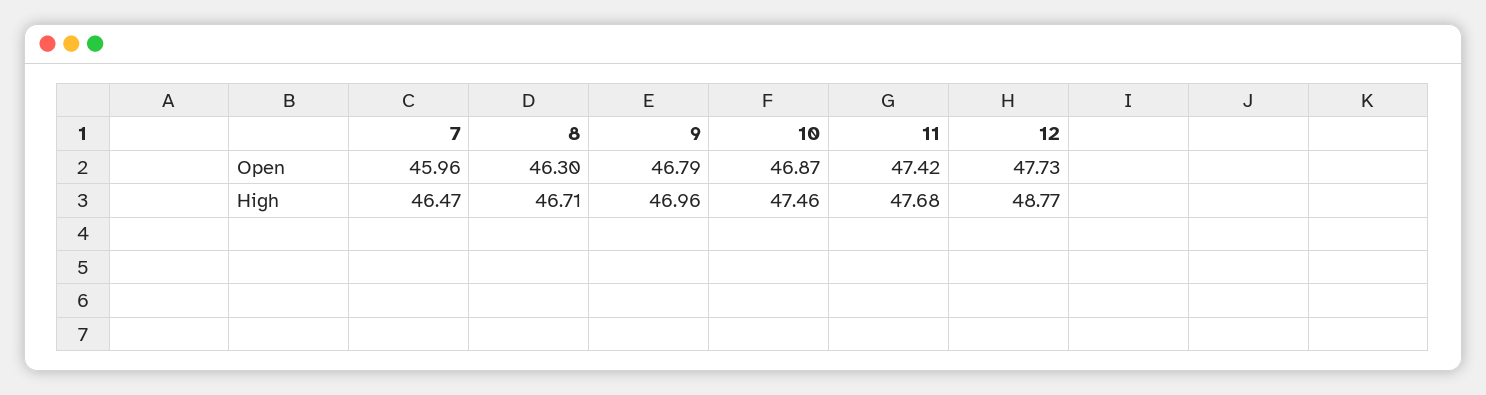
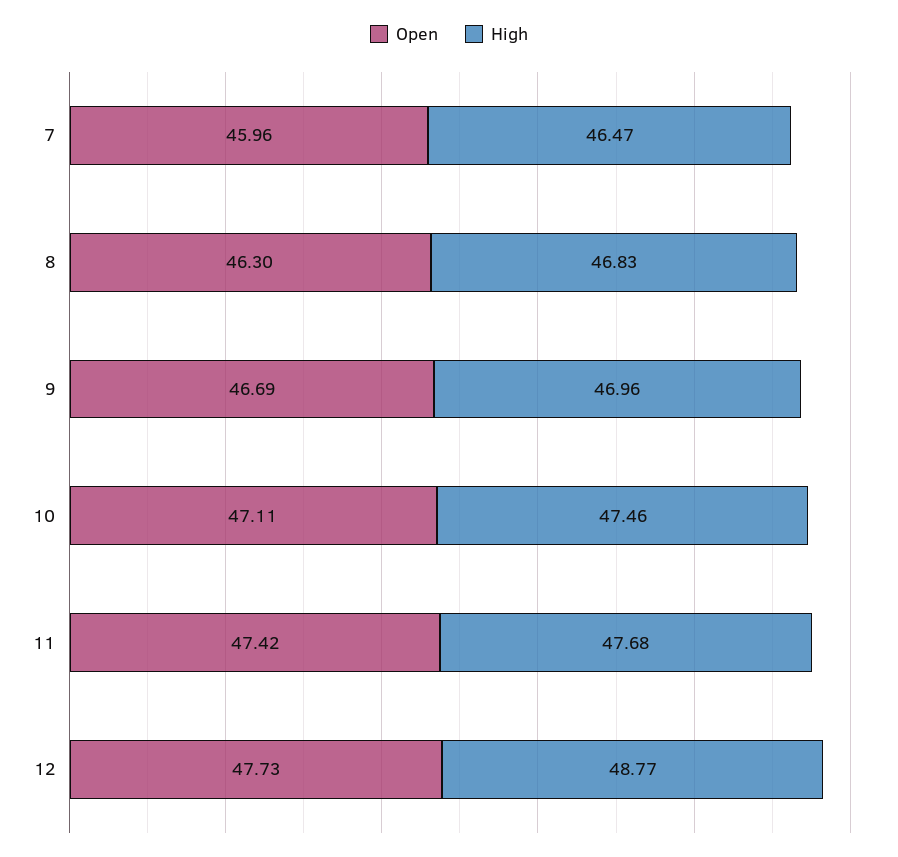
Open, 9: 46.79 -> 46.69
Open, 10: 46.87 -> 47.11
High, 8: 46.71 -> 46.83

